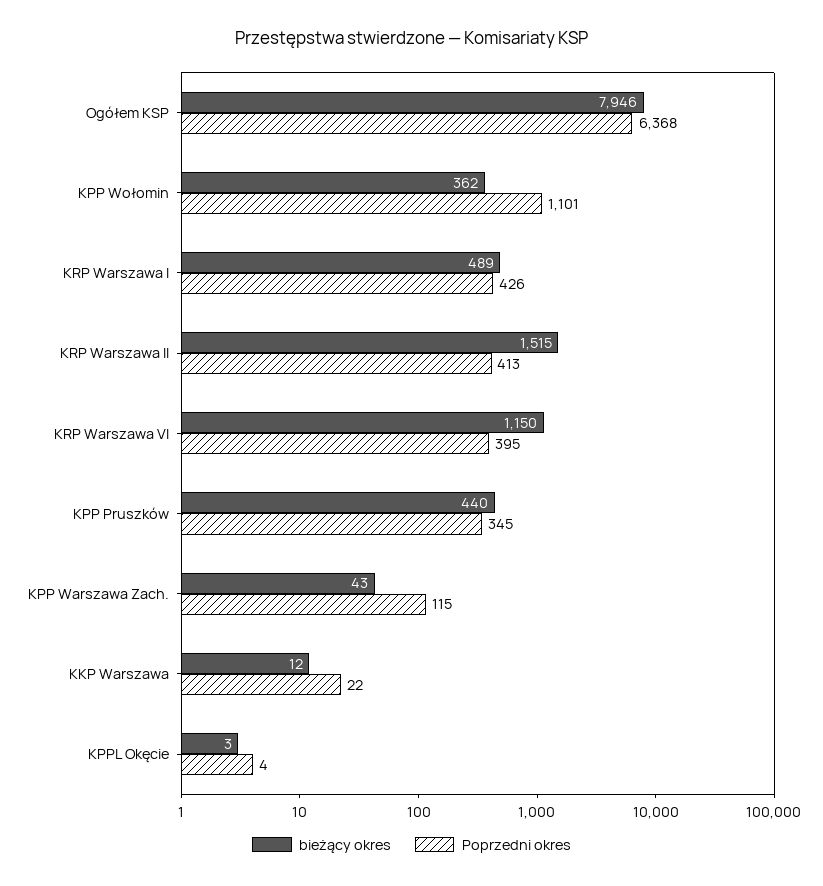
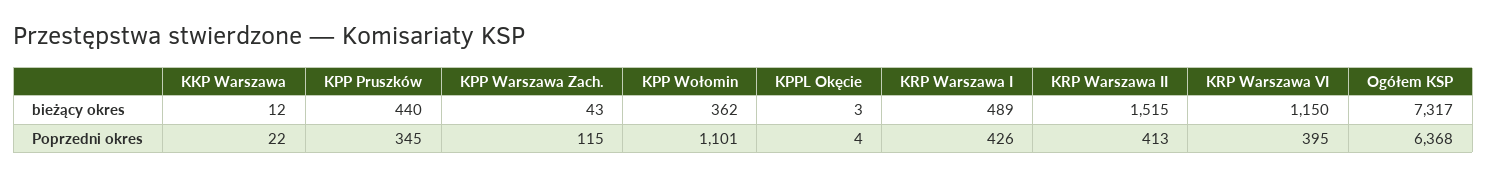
bieżący okres, Ogółem KSP: 7946 -> 7317

